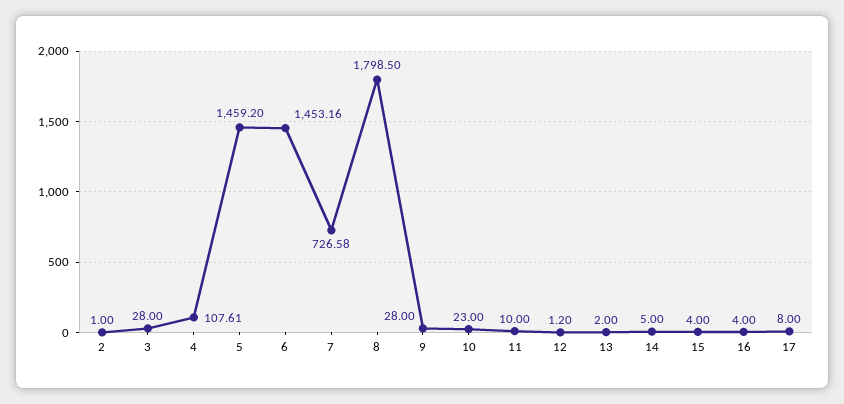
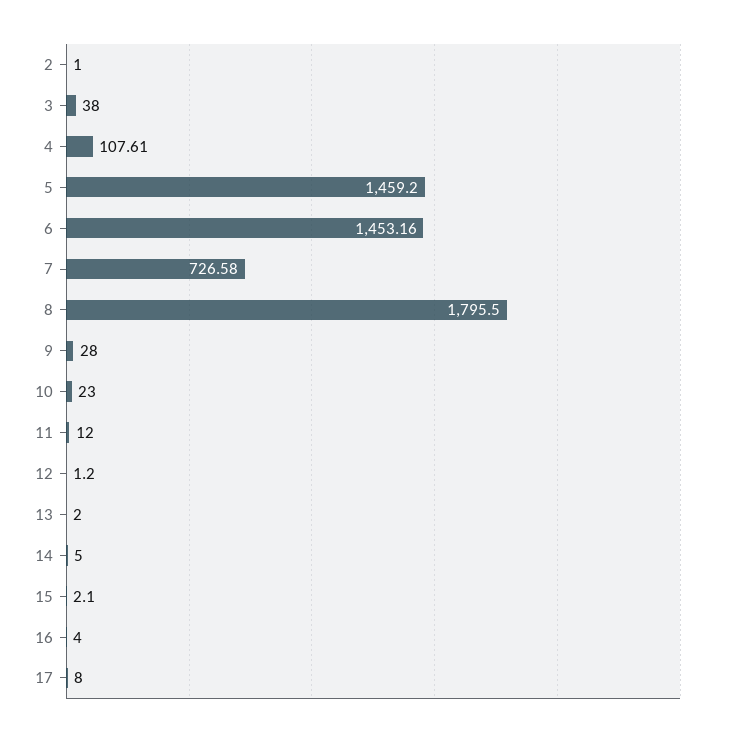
3: 28 -> 38
8: 1798.5 -> 1795.5
11: 10 -> 12
15: 4 -> 2.1

